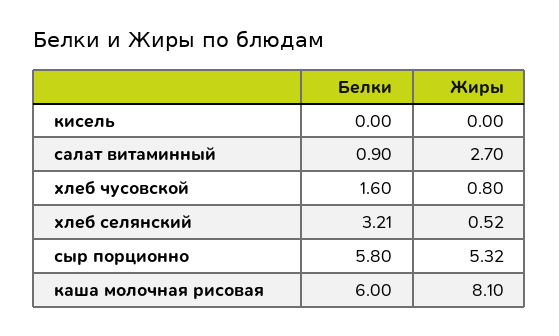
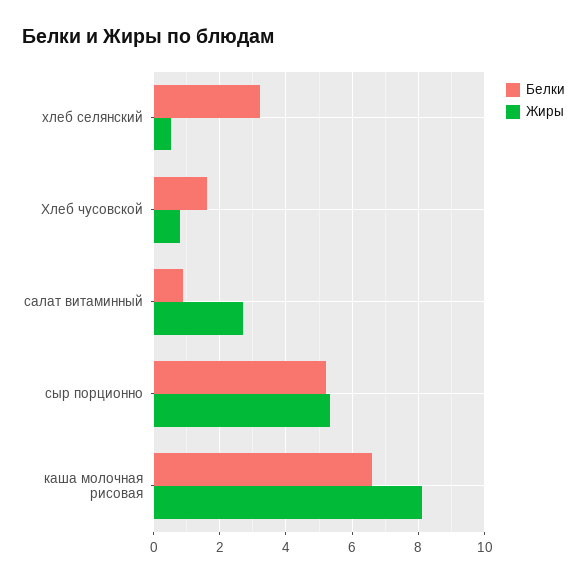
Белки, кисель: 0 -> none
Жиры, кисель: 0 -> none
Белки, сыр порционно: 5.8 -> 5.2
Белки, каша молочная рисовая: 6 -> 6.6

